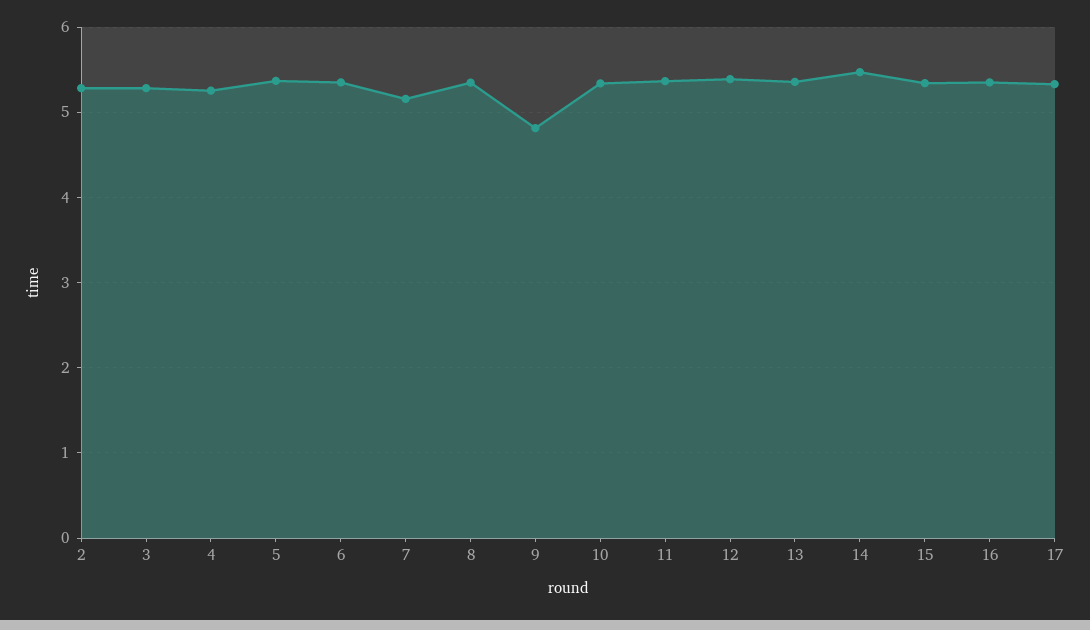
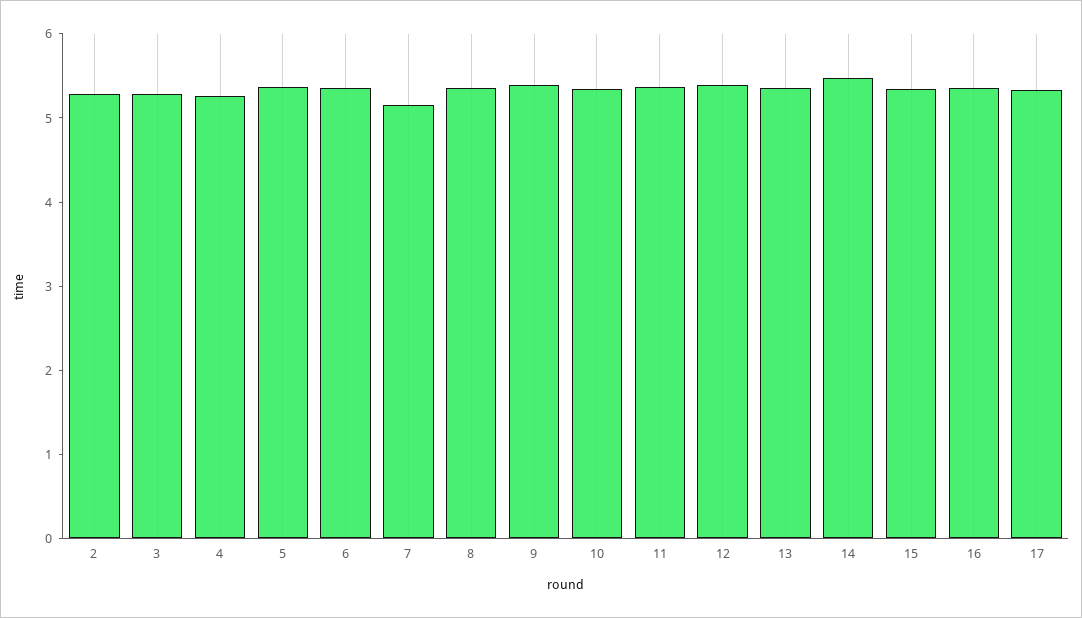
9: 4.8 -> 5.4

